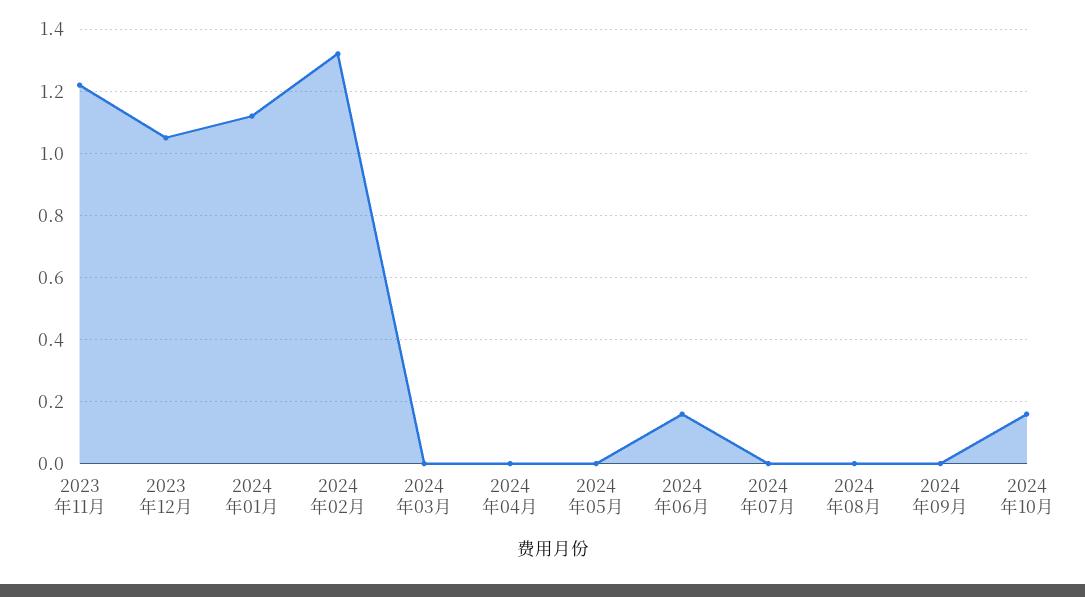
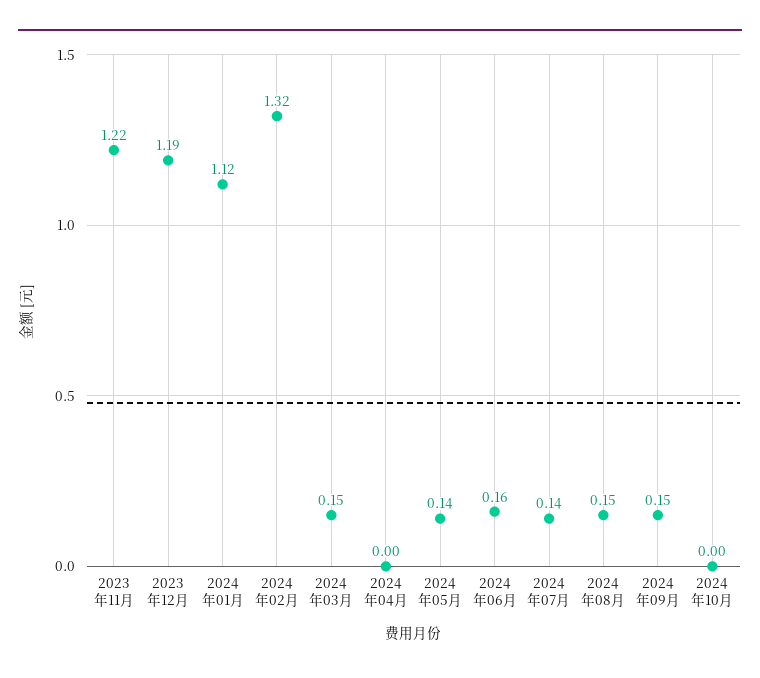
2023年12月: 1.05 -> 1.19
2024年03月: 0 -> 0.15
2024年05月: 0 -> 0.14
2024年07月: 0 -> 0.14
2024年08月: 0 -> 0.15
2024年09月: 0 -> 0.15
2024年10月: 0.15 -> 0

